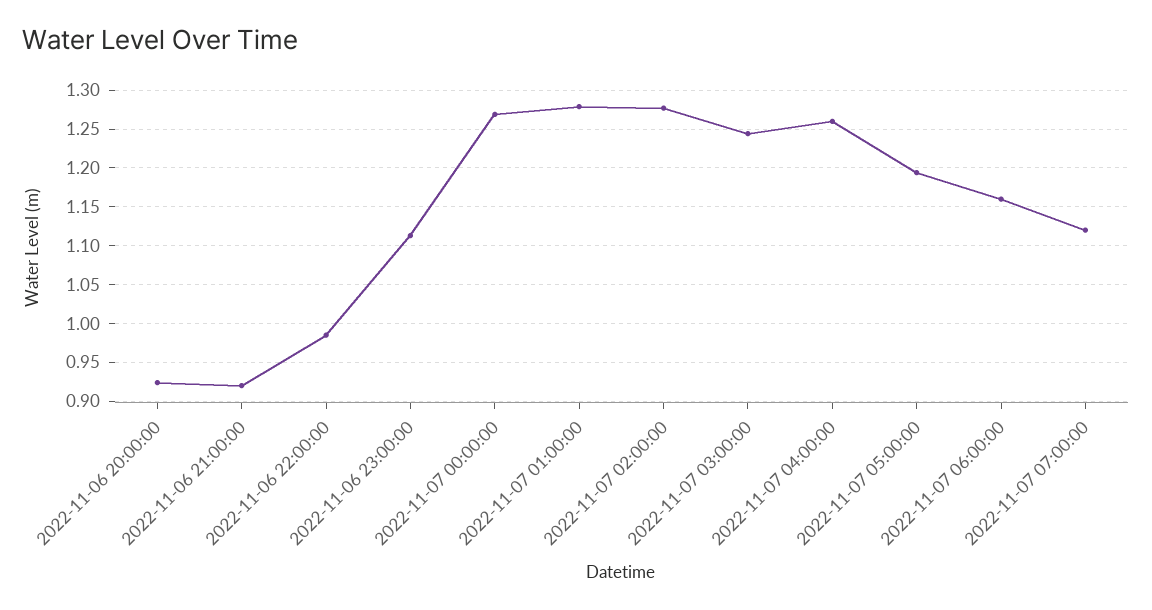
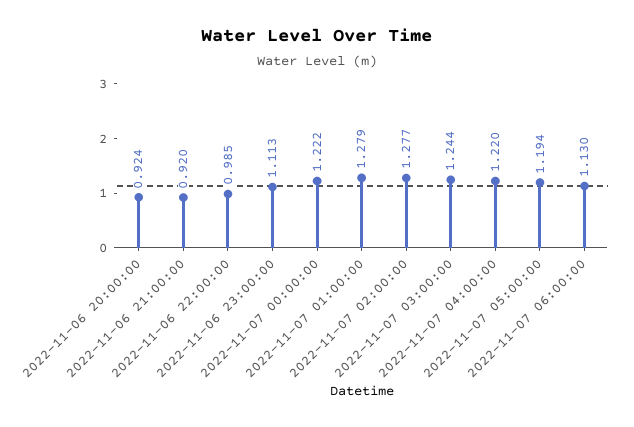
2022-11-07 00:00:00: 1.27 -> 1.222
2022-11-07 04:00:00: 1.26 -> 1.22
2022-11-07 06:00:00: 1.16 -> 1.13
2022-11-07 07:00:00: 1.12 -> none

